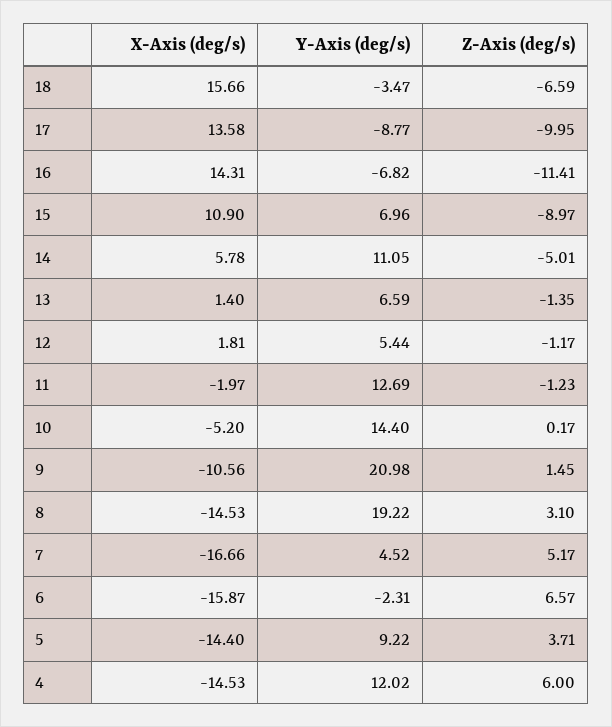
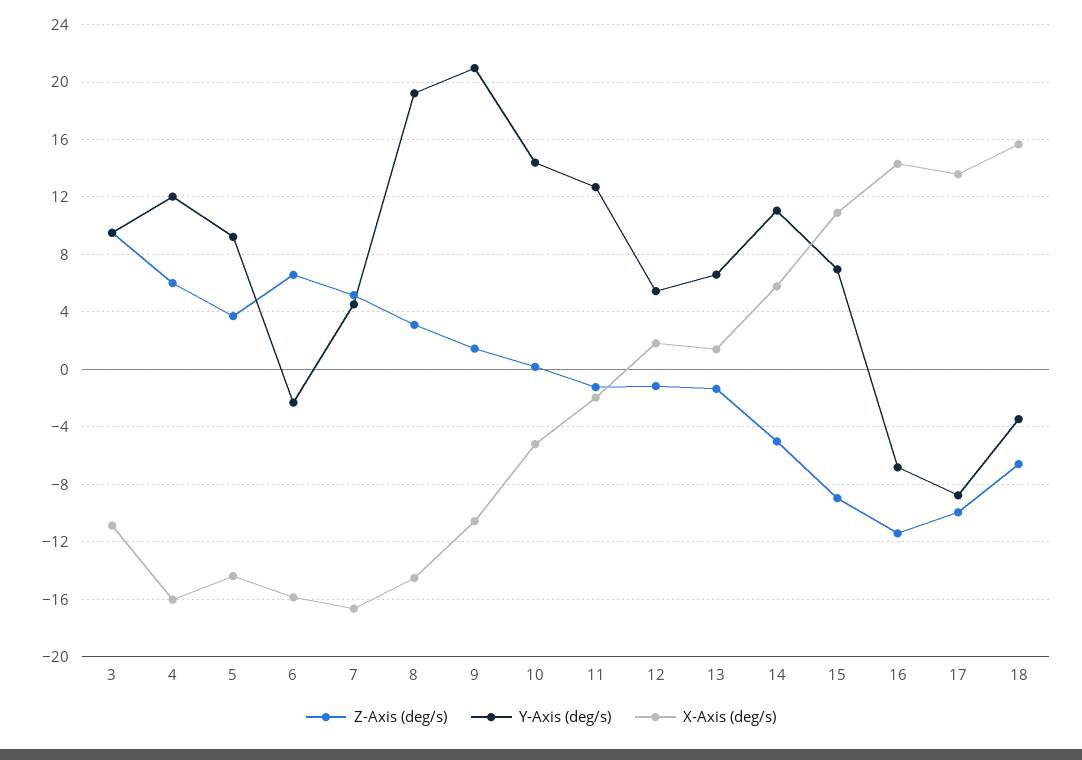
X-Axis (deg/s), 4: -14.53 -> -16
Z-Axis (deg/s), 3: none -> 9.5
Y-Axis (deg/s), 3: none -> 9.5
X-Axis (deg/s), 3: none -> -11

